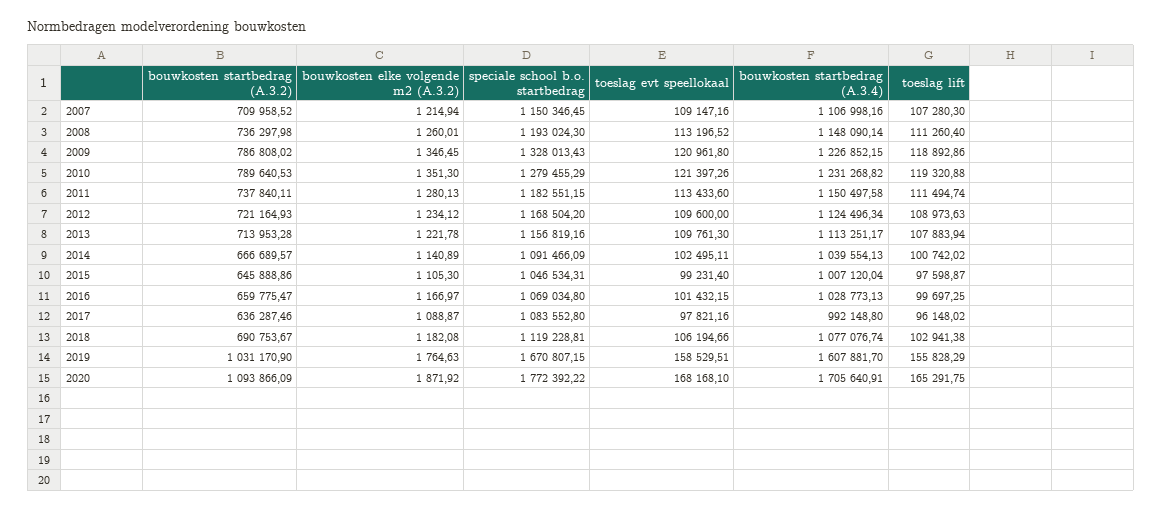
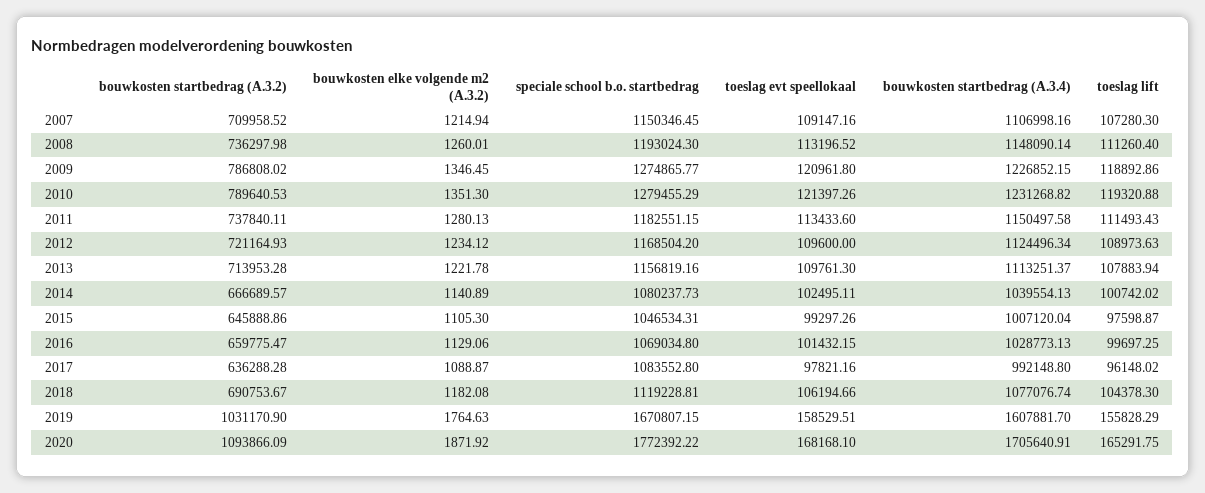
speciale school b.o. startbedrag, 2009: 1328013.43 -> 1274865.77
toeslag lift, 2011: 111494.74 -> 111493.43
bouwkosten startbedrag (A.3.4), 2013: 1113251.17 -> 1113251.37
speciale school b.o. startbedrag, 2014: 1091466.09 -> 1080237.73
toeslag evt speellokaal, 2015: 99231.4 -> 99297.26
bouwkosten elke volgende m2 (A.3.2), 2016: 1166.97 -> 1129.06
bouwkosten startbedrag (A.3.2), 2017: 636287.46 -> 636288.28
toeslag lift, 2018: 102941.38 -> 104378.3

